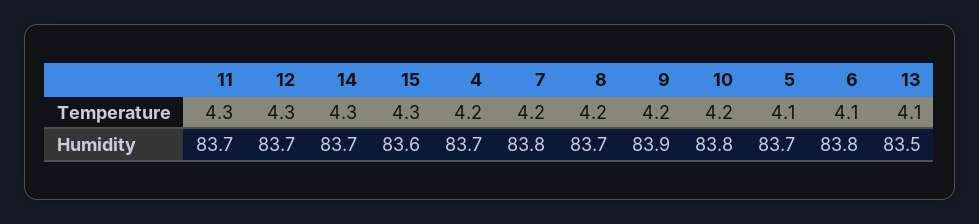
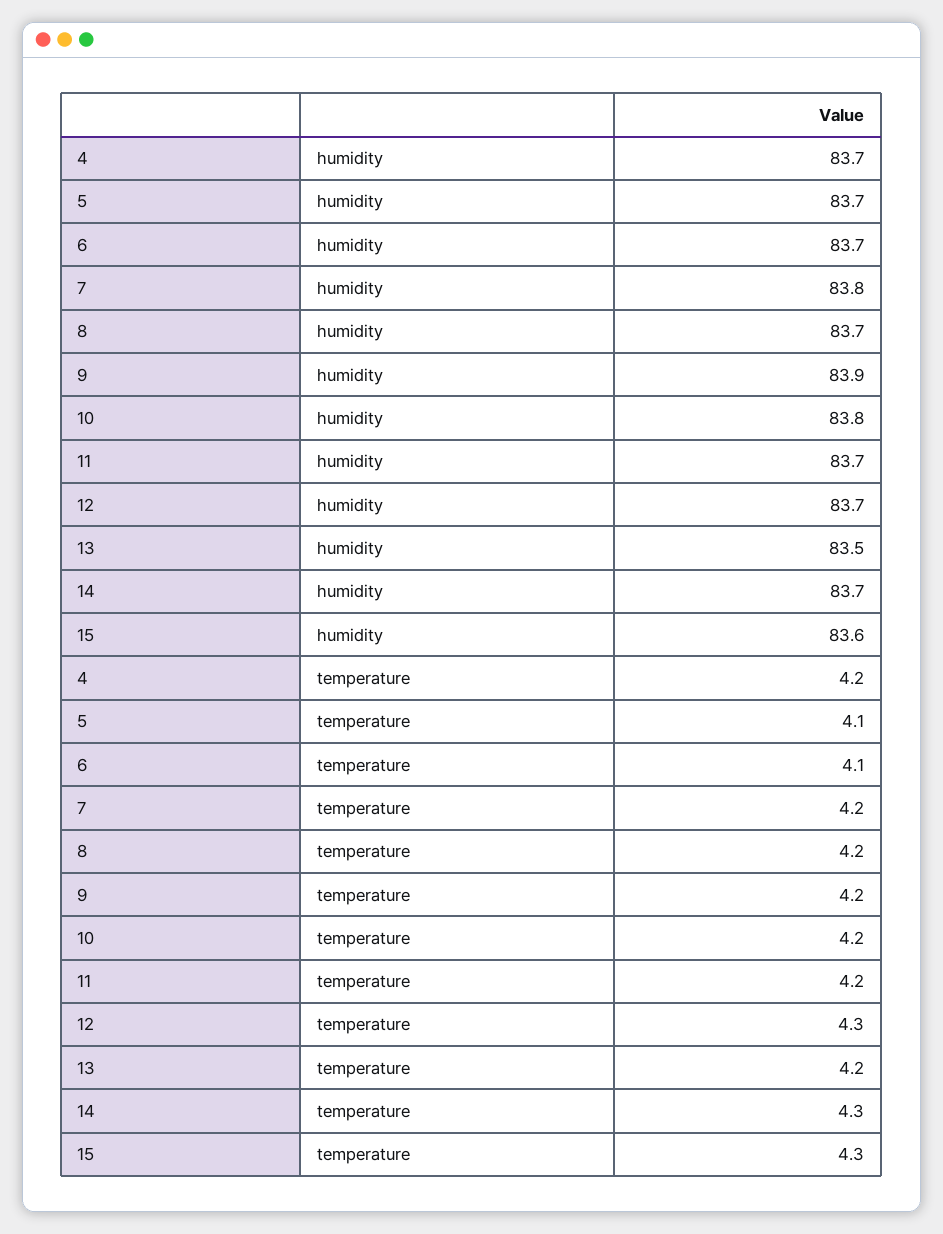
11, Temperature: 4.3 -> 4.2
13, Temperature: 4.1 -> 4.2
6, Humidity: 83.8 -> 83.7

